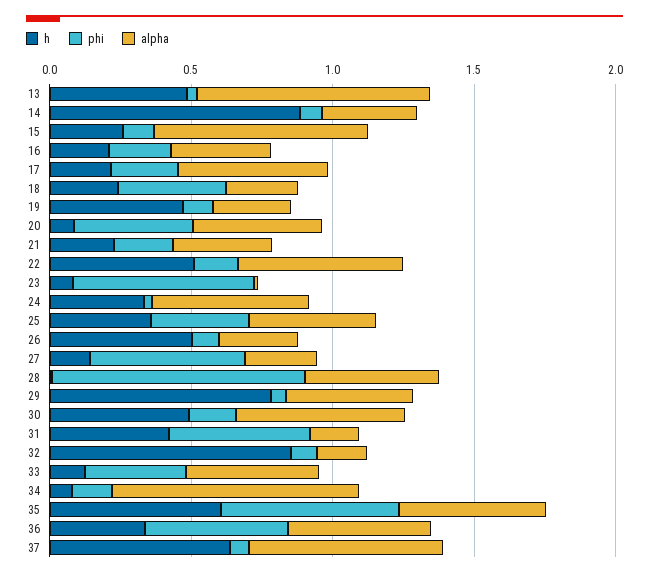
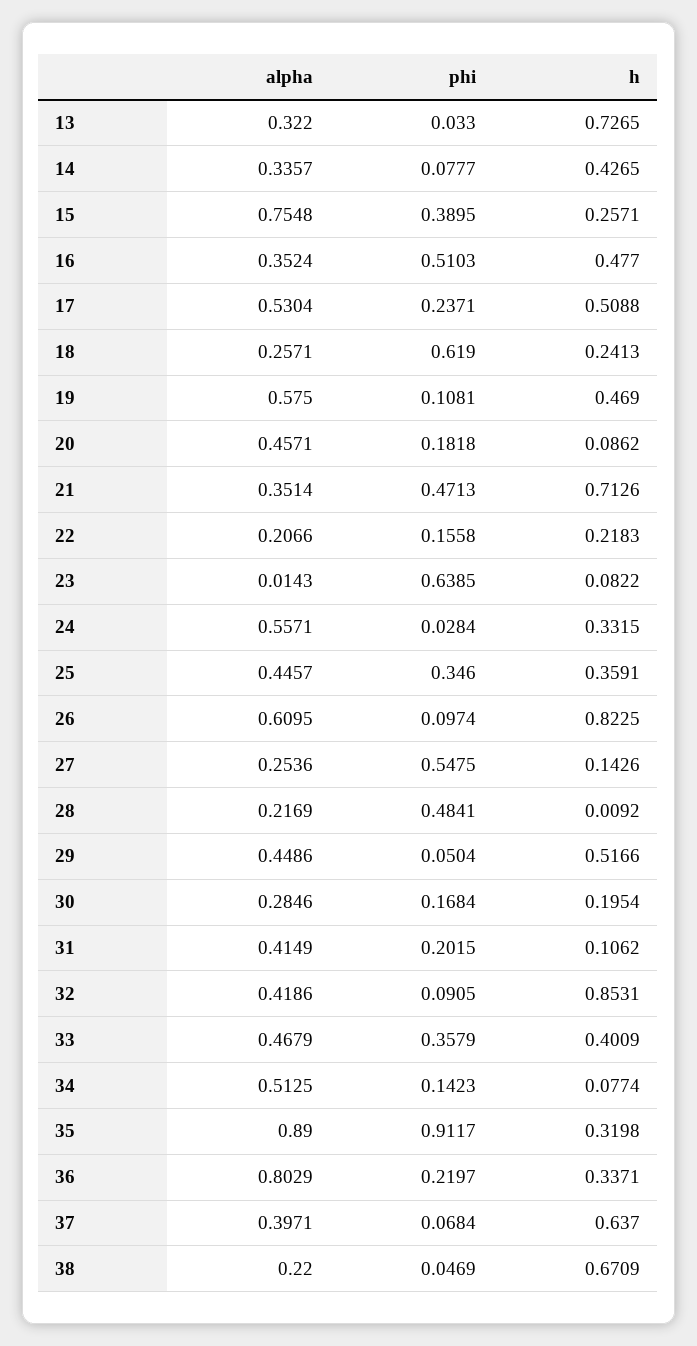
h, 13: 0.5 -> 0.7265
alpha, 13: 0.8 -> 0.322
h, 14: 0.9 -> 0.4265
phi, 15: 0.1 -> 0.3895
h, 16: 0.2 -> 0.477
phi, 16: 0.2 -> 0.5103
h, 17: 0.2 -> 0.5088
phi, 18: 0.4 -> 0.619
alpha, 19: 0.3 -> 0.575
phi, 20: 0.4 -> 0.1818
h, 21: 0.2 -> 0.7126
phi, 21: 0.2 -> 0.4713
h, 22: 0.5 -> 0.2183
alpha, 22: 0.6 -> 0.2066
h, 26: 0.5 -> 0.8225
alpha, 26: 0.3 -> 0.6095
phi, 28: 0.9 -> 0.4841
alpha, 28: 0.5 -> 0.2169
h, 29: 0.8 -> 0.5166
h, 30: 0.5 -> 0.1954
alpha, 30: 0.6 -> 0.2846
h, 31: 0.4 -> 0.1062
phi, 31: 0.5 -> 0.2015
alpha, 31: 0.2 -> 0.4149
alpha, 32: 0.2 -> 0.4186
h, 33: 0.1 -> 0.4009
alpha, 34: 0.9 -> 0.5125
h, 35: 0.6 -> 0.3198
phi, 35: 0.6 -> 0.9117
alpha, 35: 0.5 -> 0.89
phi, 36: 0.5 -> 0.2197
alpha, 36: 0.5 -> 0.8029
alpha, 37: 0.7 -> 0.3971
alpha, 38: none -> 0.22
phi, 38: none -> 0.0469
h, 38: none -> 0.6709

